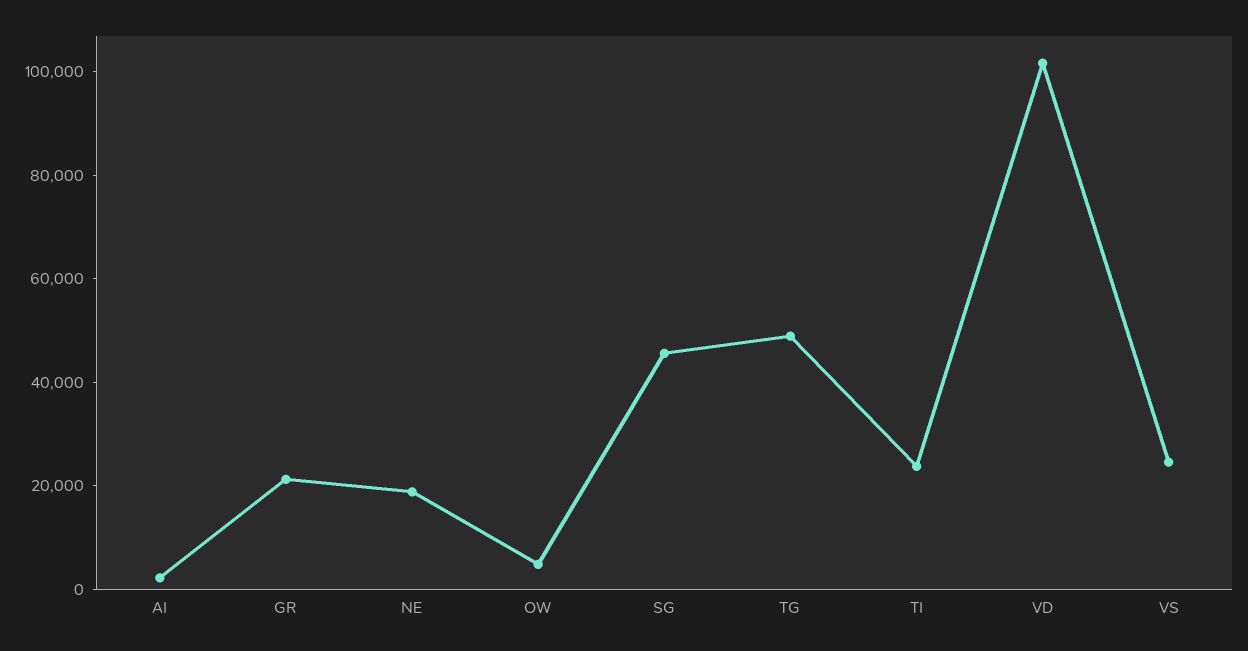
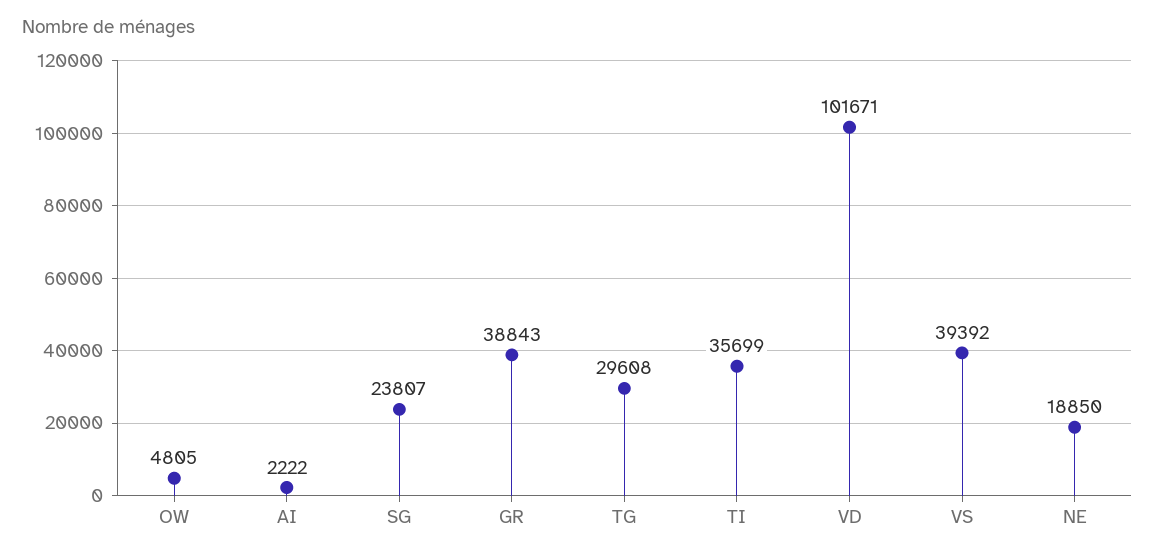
GR: 20000 -> 38843
SG: 45000 -> 23807
TG: 50000 -> 29608
TI: 25000 -> 35699
VS: 25000 -> 39392

